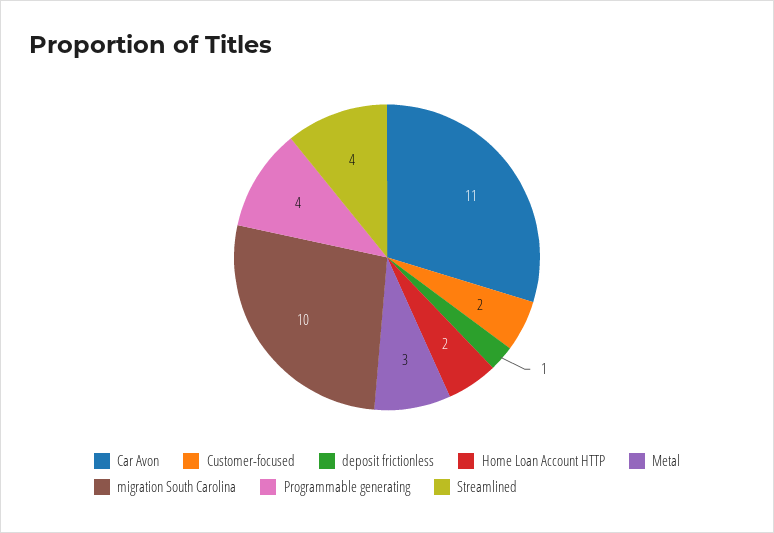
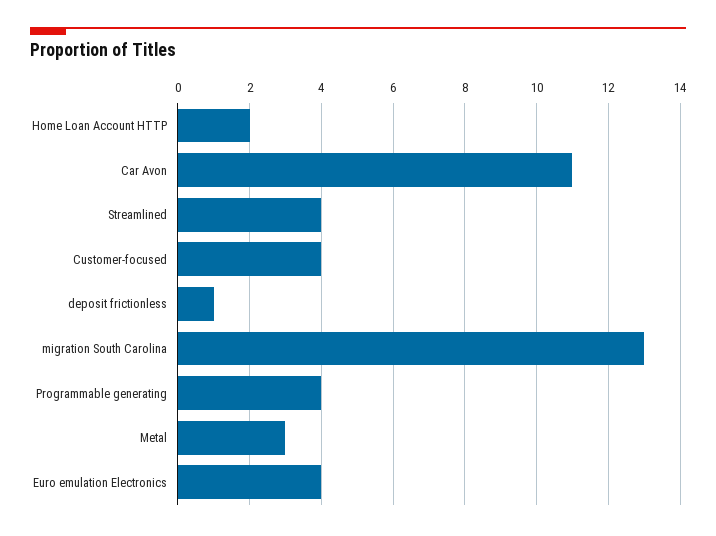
Customer-focused: 2 -> 4
migration South Carolina: 10 -> 13
Euro emulation Electronics: none -> 4

